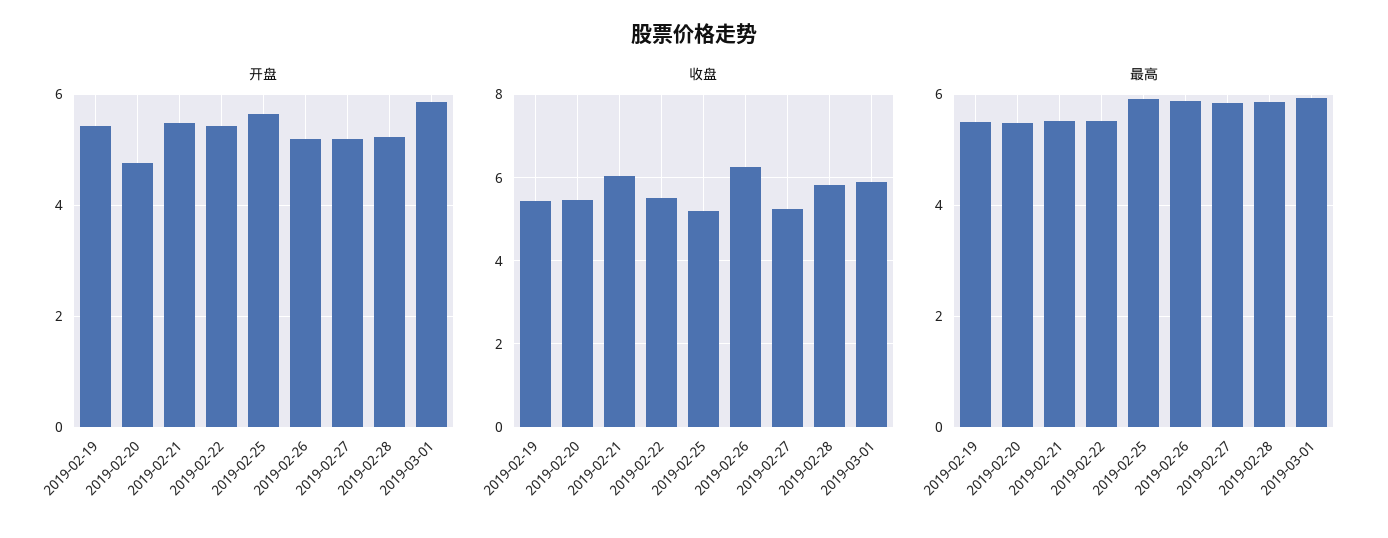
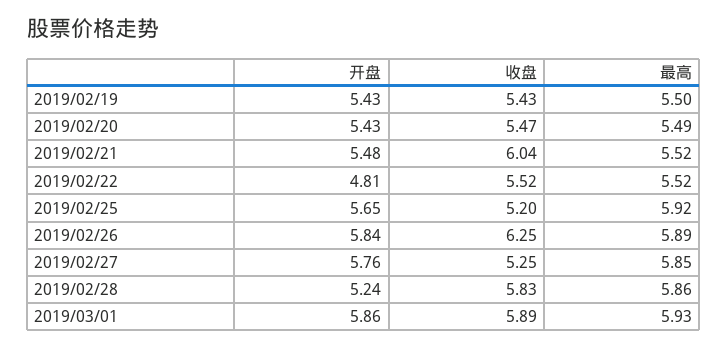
开盘, 2019-02-20: 4.8 -> 5.43
开盘, 2019-02-22: 5.4 -> 4.81
开盘, 2019-02-26: 5.2 -> 5.84
开盘, 2019-02-27: 5.2 -> 5.76

